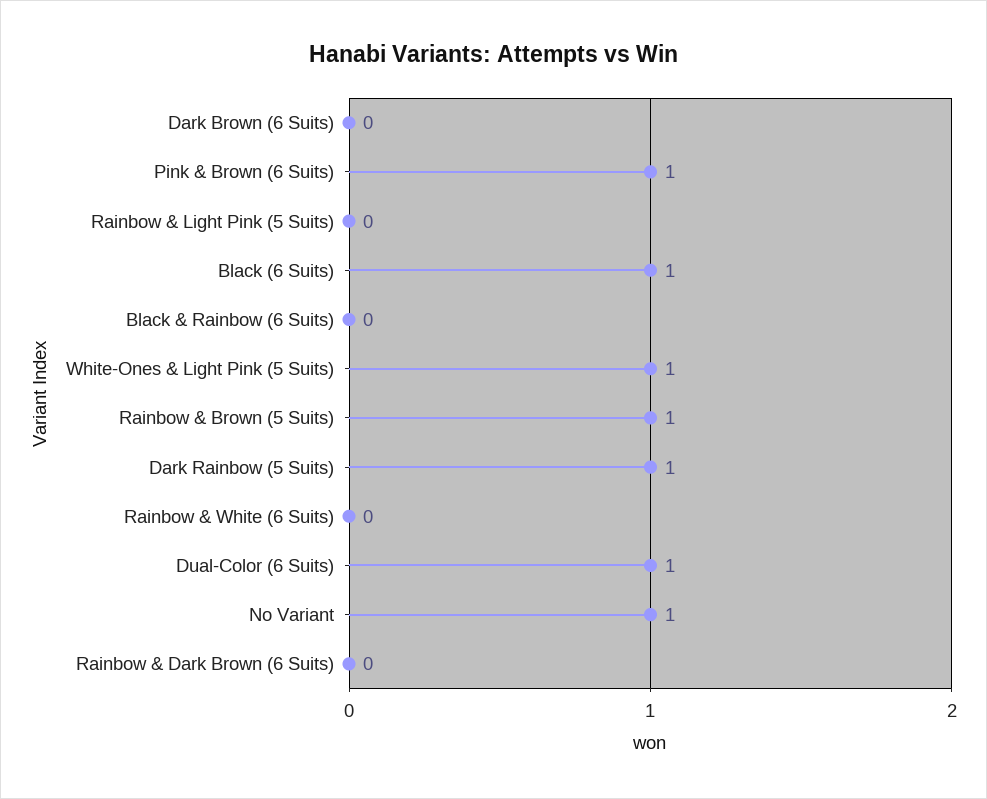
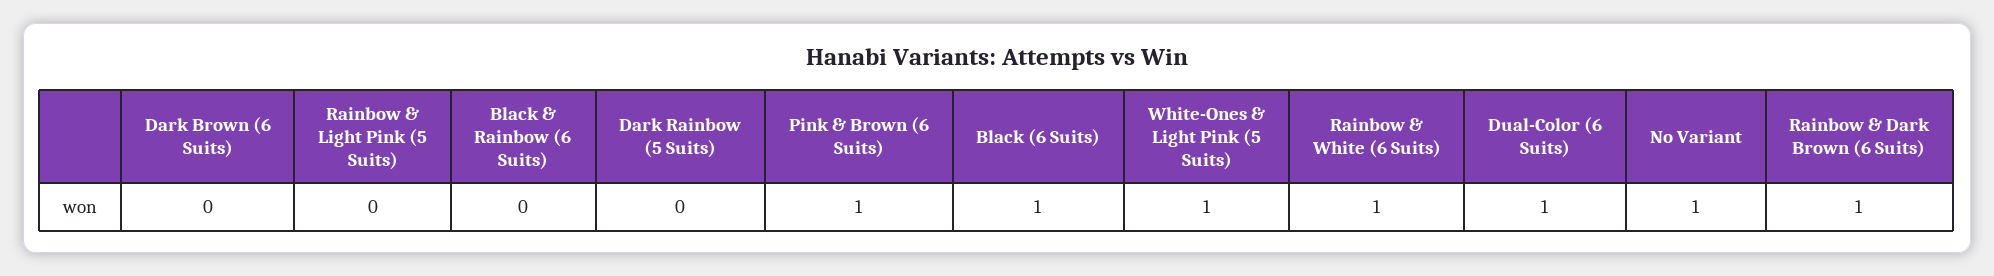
Rainbow & Brown (5 Suits): 1 -> none
Dark Rainbow (5 Suits): 1 -> 0
Rainbow & White (6 Suits): 0 -> 1
Rainbow & Dark Brown (6 Suits): 0 -> 1

